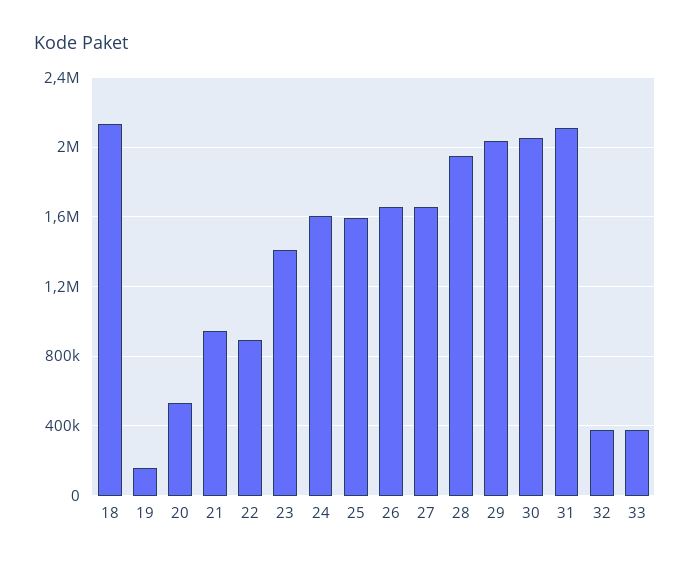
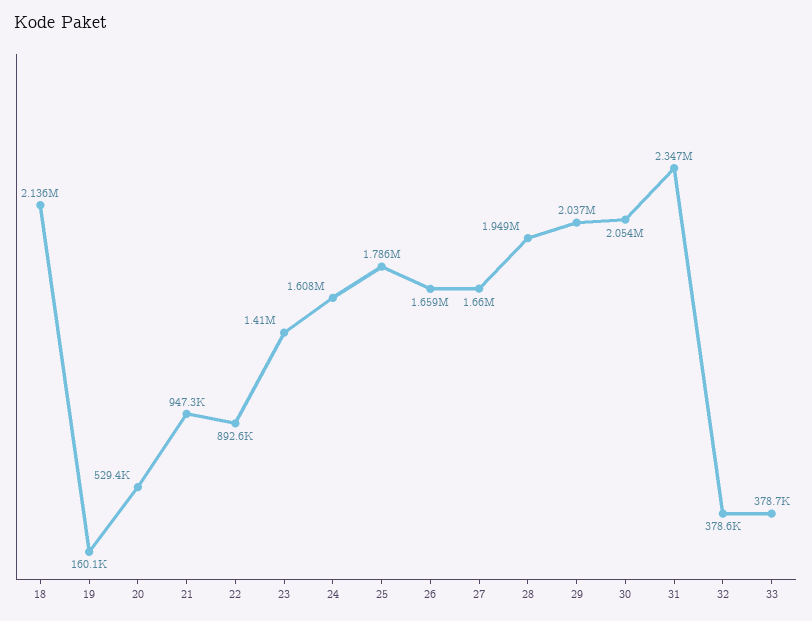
25: 1600000 -> 1786000
31: 2100000 -> 2347000

